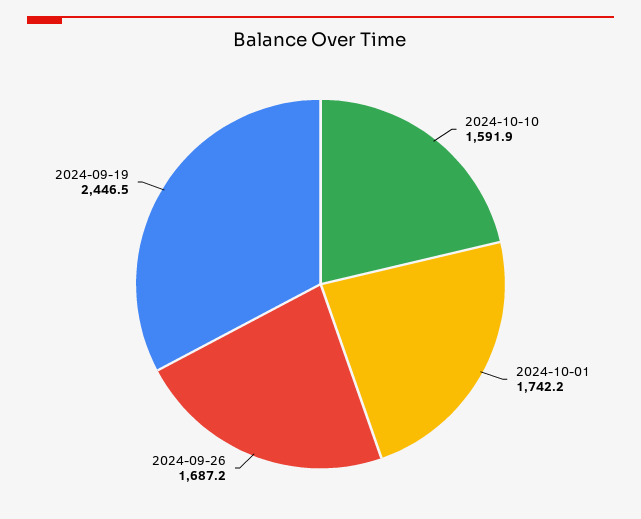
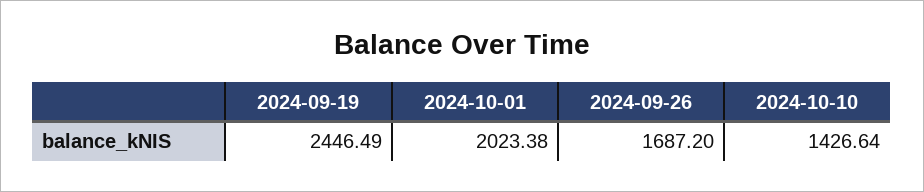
2024-10-10: 1591.9 -> 1426.64
2024-10-01: 1742.2 -> 2023.38

